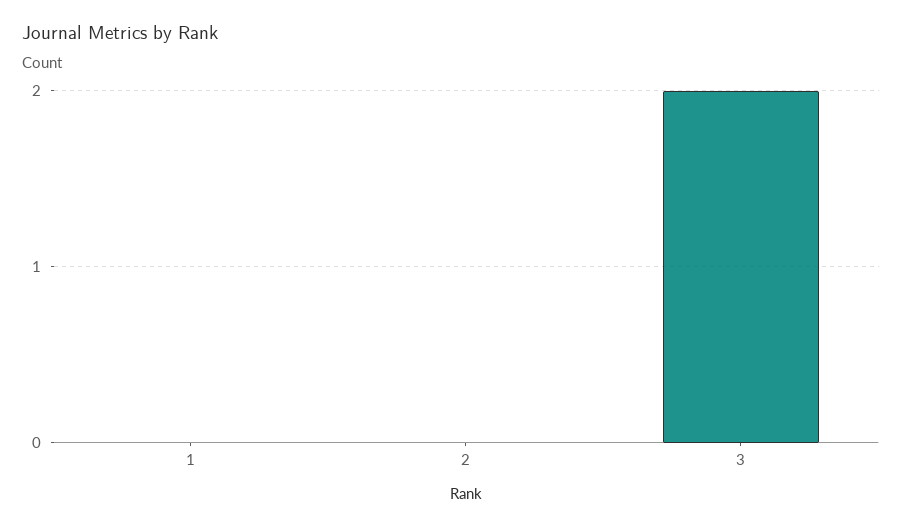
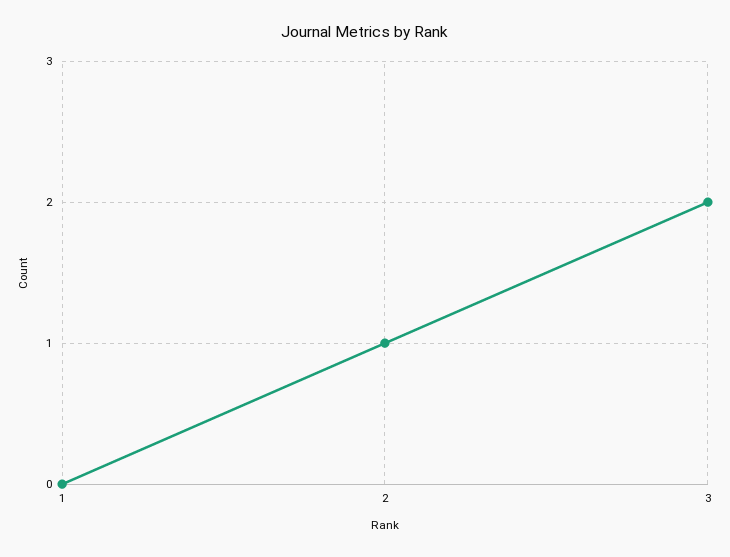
2: 0 -> 1

